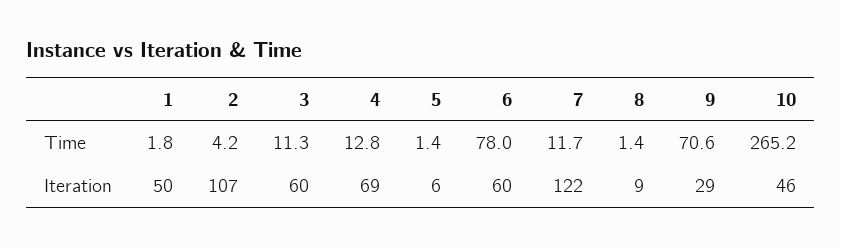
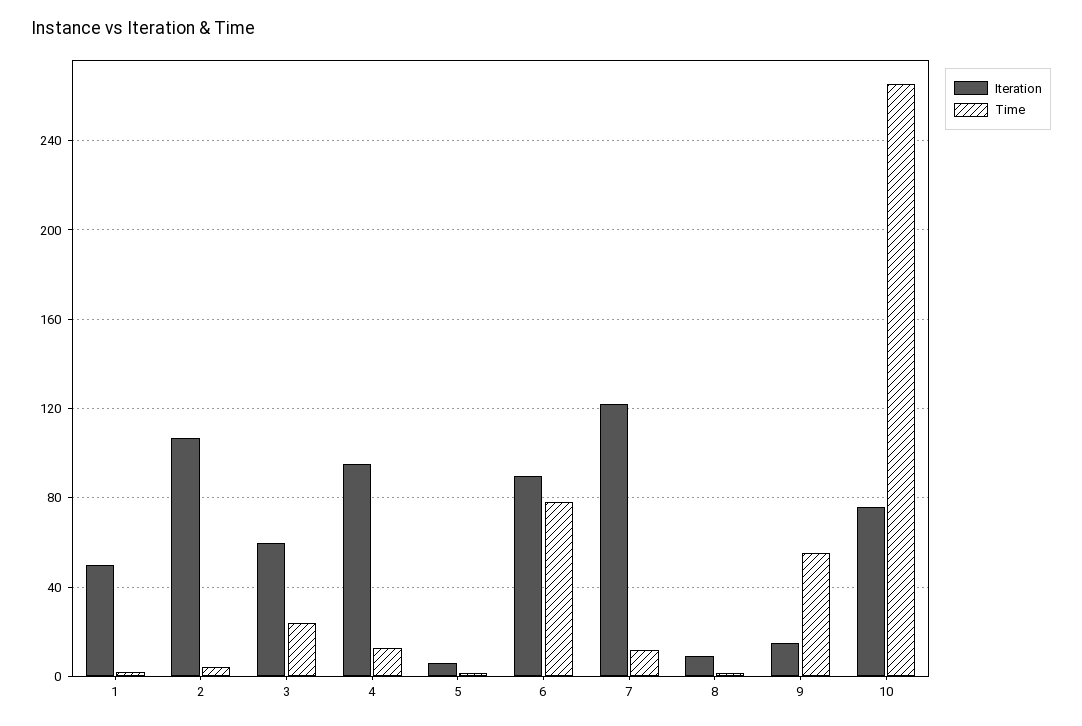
Time, 3: 11.3 -> 25
Time, 9: 70.6 -> 55
Iteration, 4: 69 -> 95
Iteration, 6: 60 -> 90
Iteration, 9: 29 -> 15
Iteration, 10: 46 -> 75

